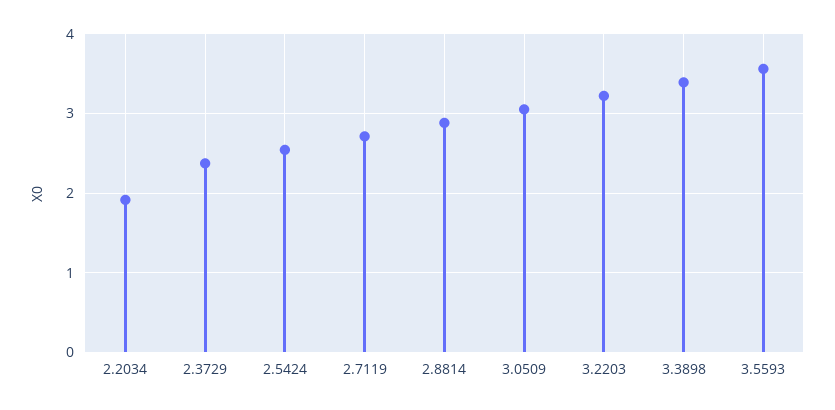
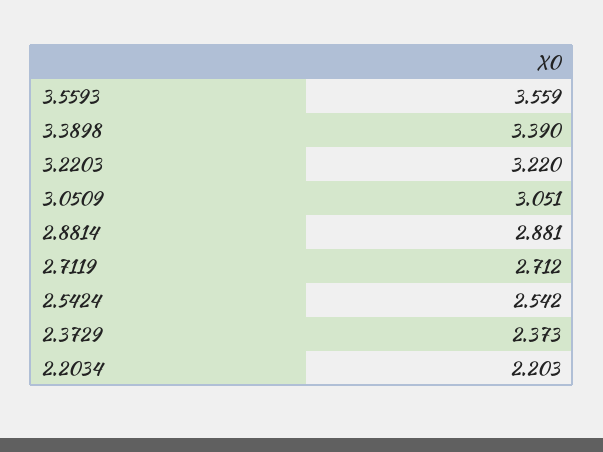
2.2034: 1.9 -> 2.203

